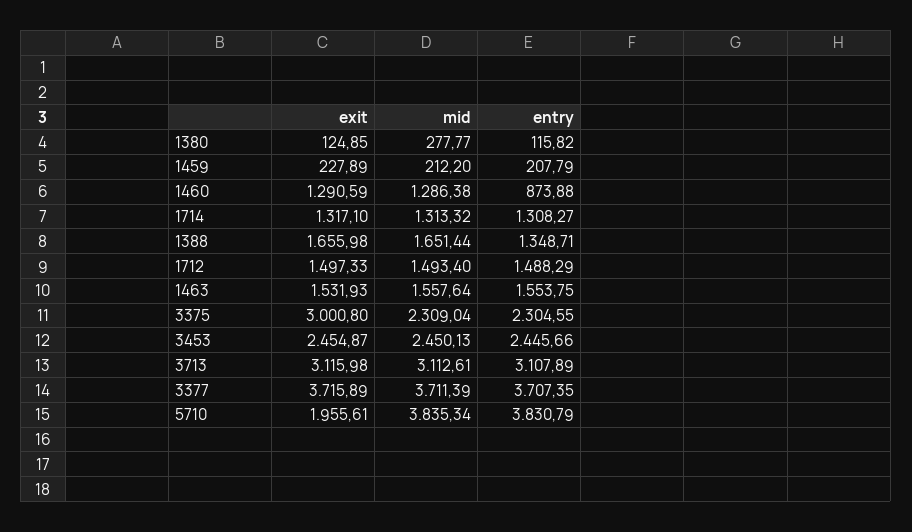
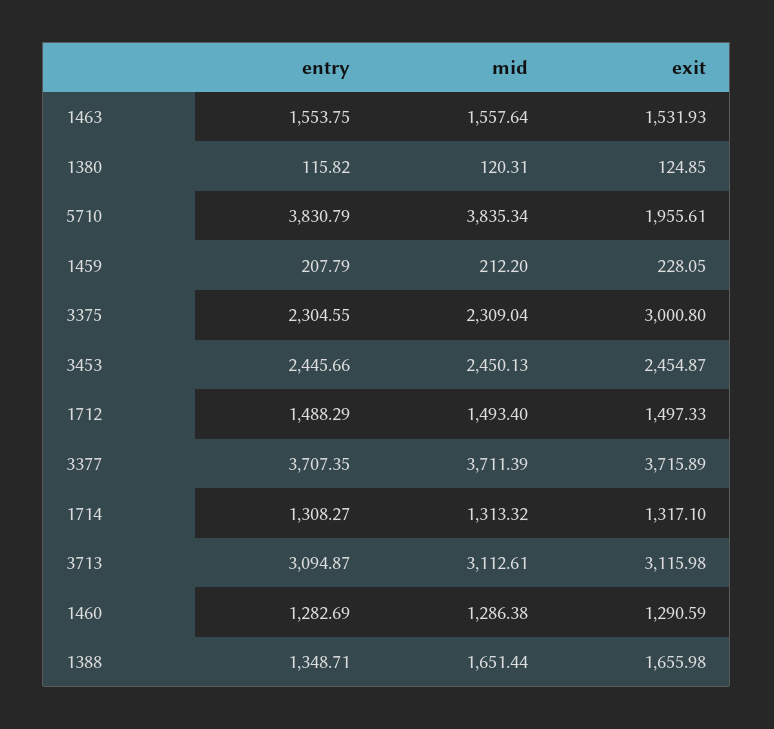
mid, 1380: 277.77 -> 120.31
exit, 1459: 227.89 -> 228.05
entry, 1460: 873.88 -> 1282.69
entry, 3713: 3107.89 -> 3094.87

